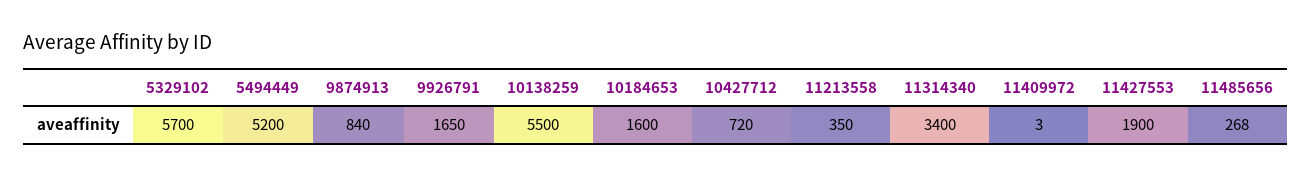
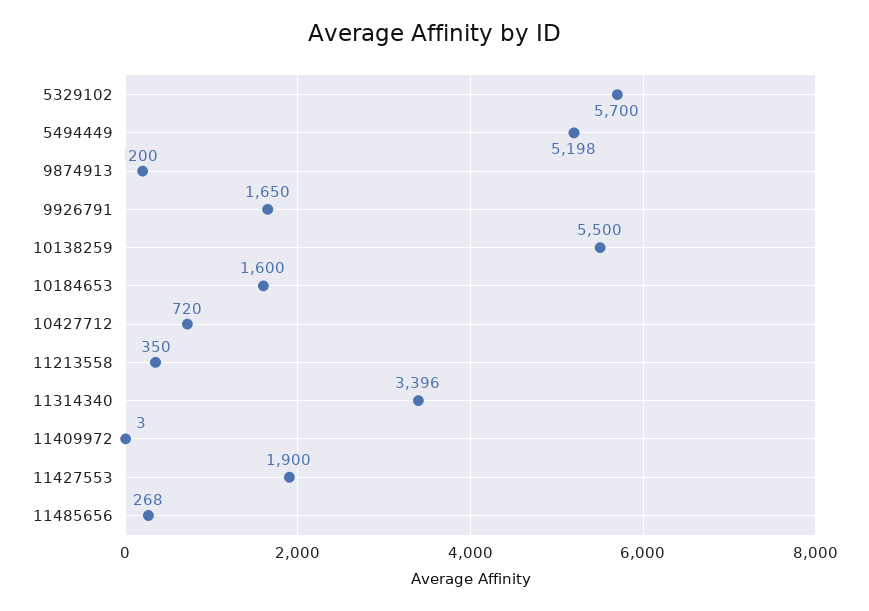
5494449: 5200 -> 5198
9874913: 840 -> 200
11314340: 3400 -> 3396

